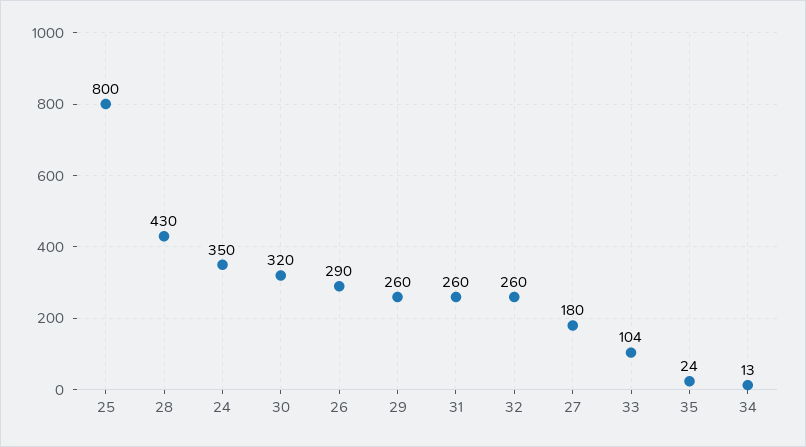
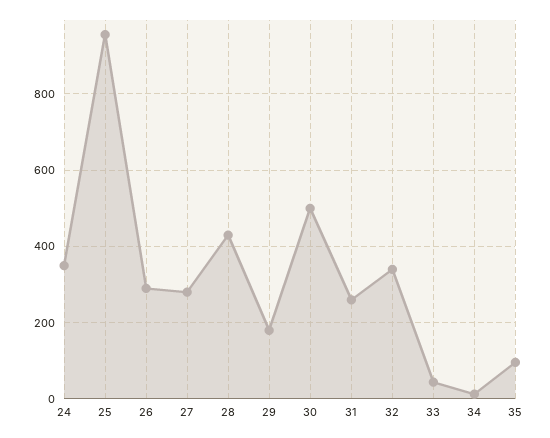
25: 800 -> 960
30: 320 -> 500
29: 260 -> 180
32: 260 -> 340
27: 180 -> 280
33: 104 -> 40
35: 24 -> 100

